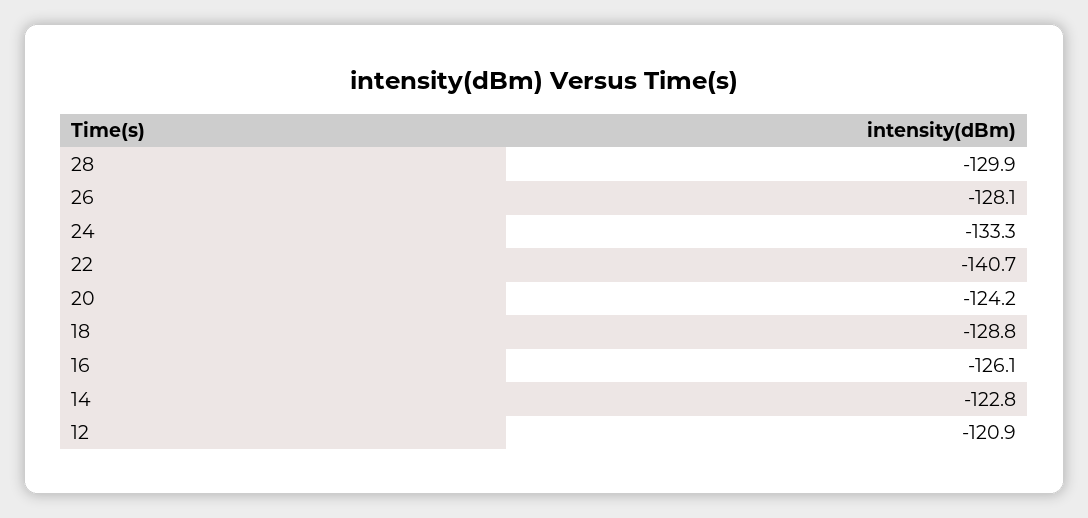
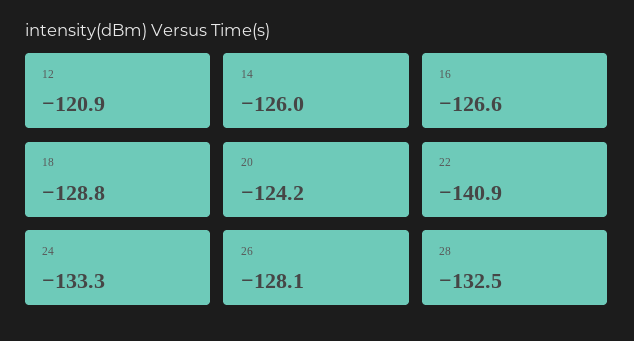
28: -129.9 -> -132.5
22: -140.7 -> -140.9
16: -126.1 -> -126.6
14: -122.8 -> -126

